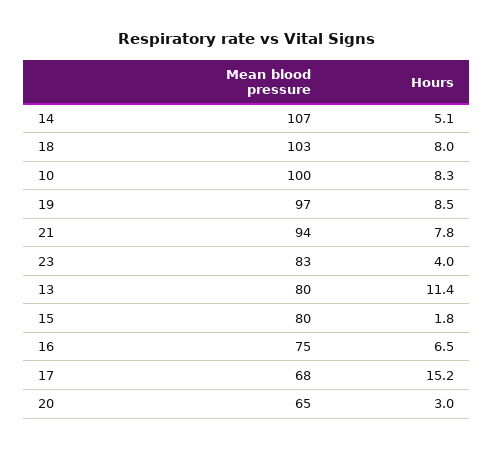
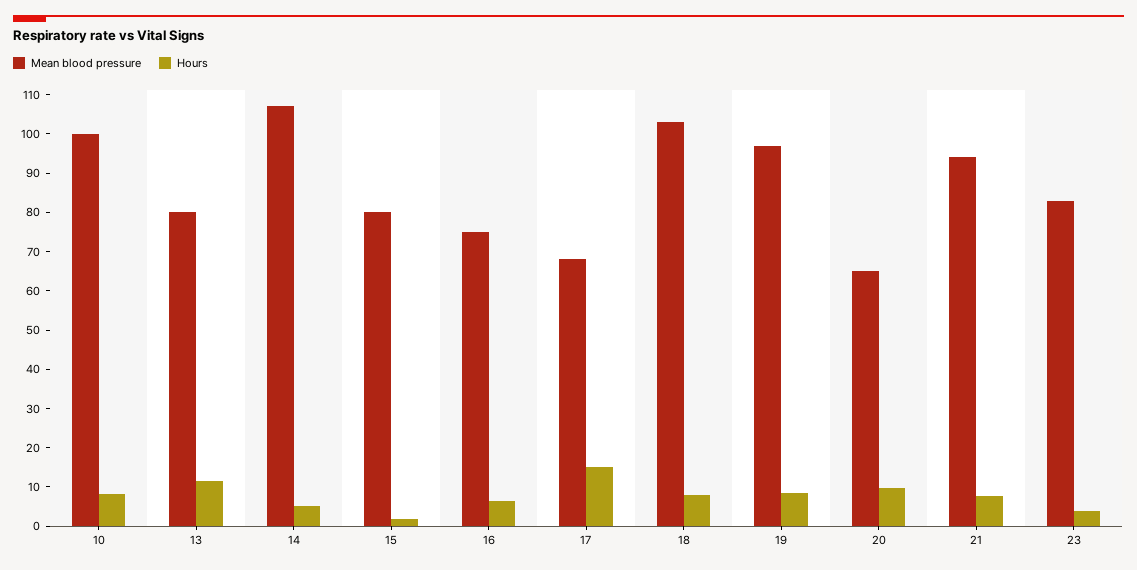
Hours, 20: 3 -> 10

